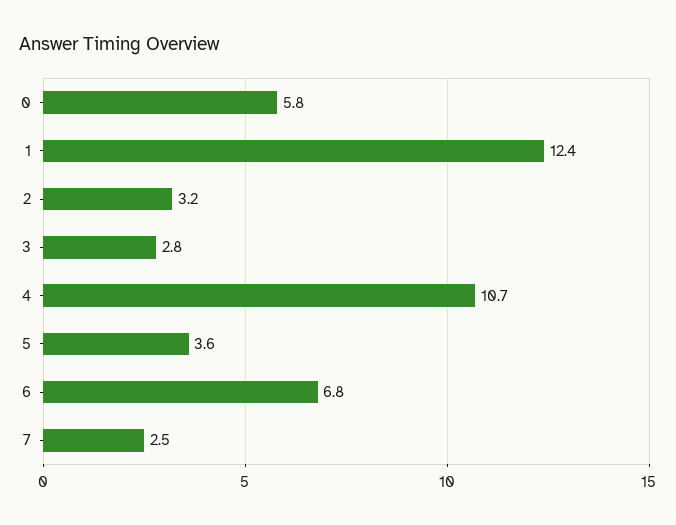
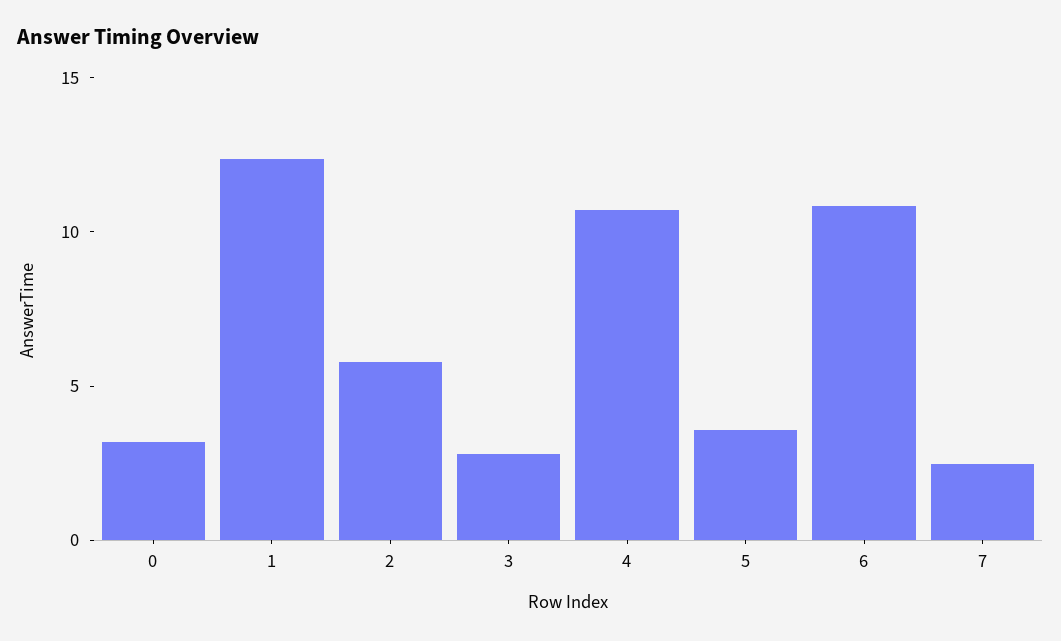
0: 5.8 -> 3
2: 3.2 -> 6
6: 6.8 -> 11

